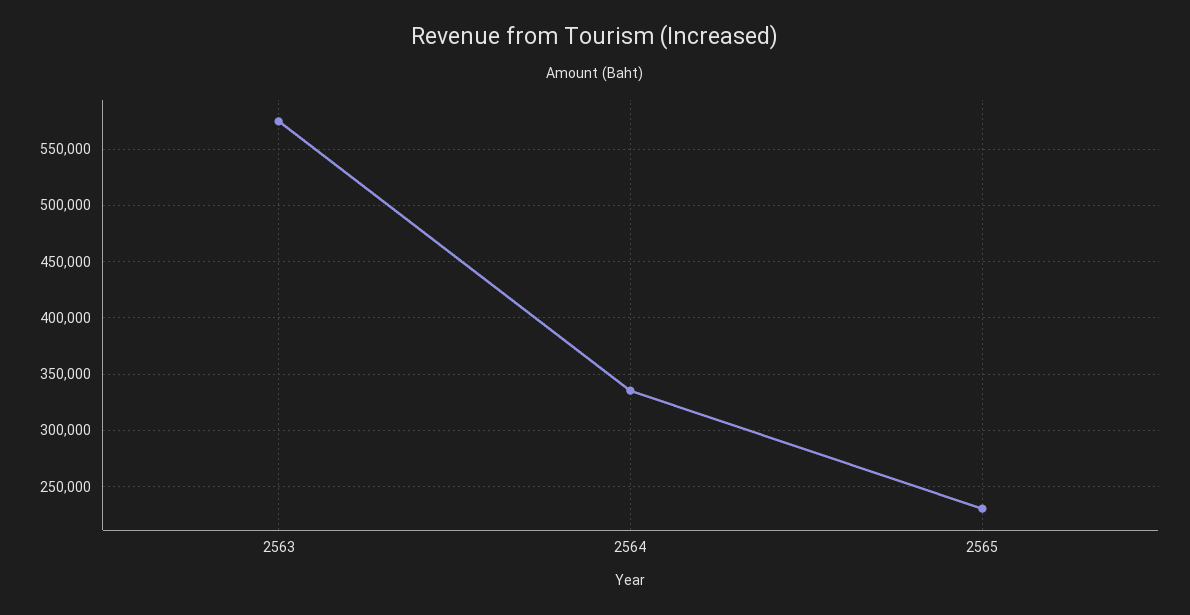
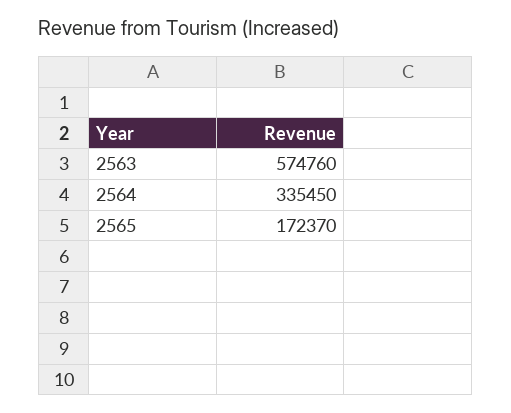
2565: 230000 -> 172370

